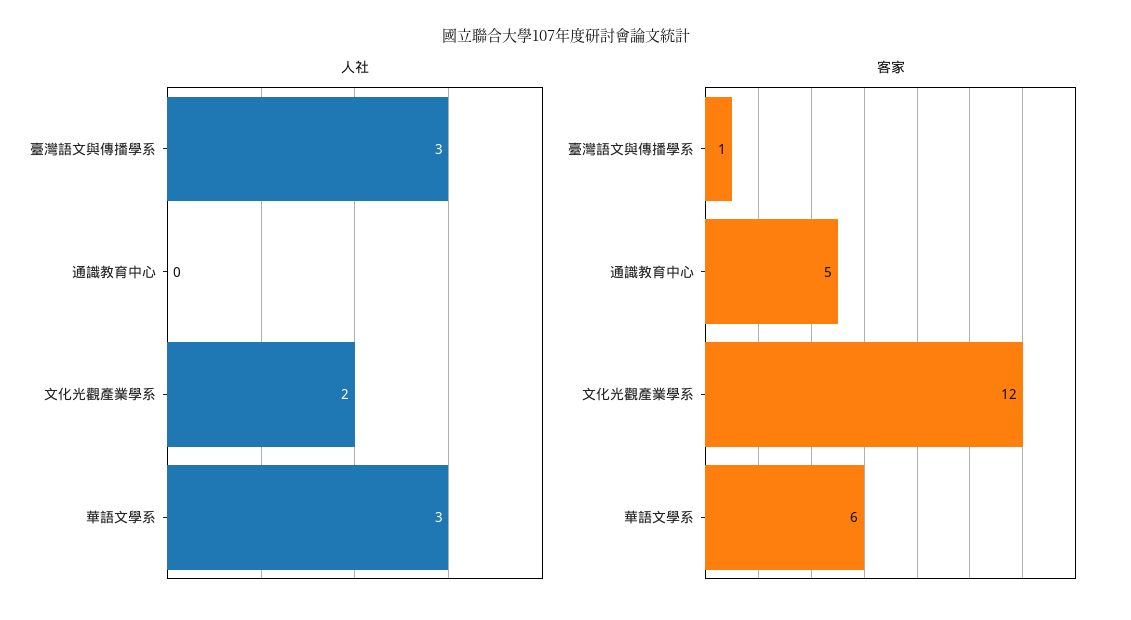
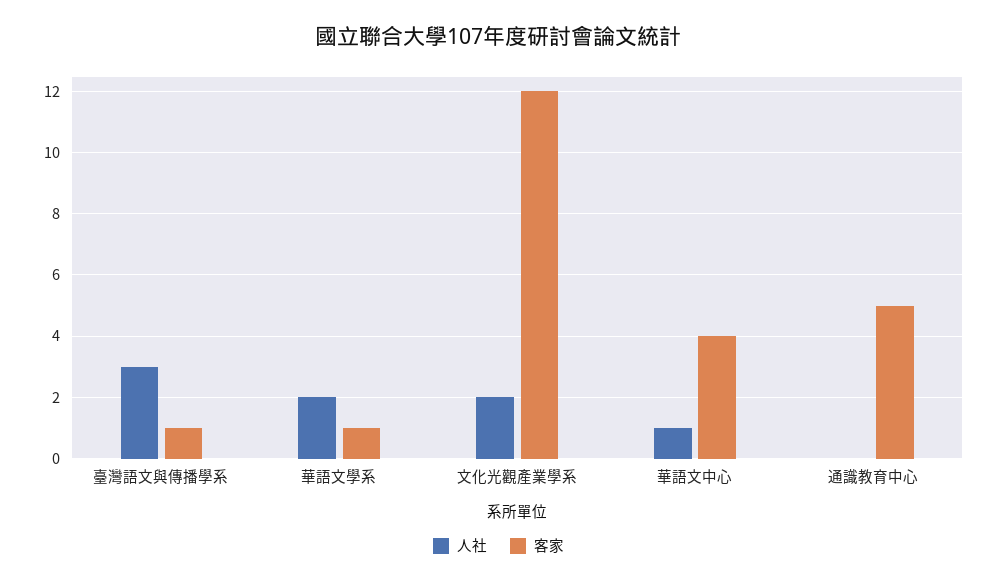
人社, 華語文學系: 3 -> 2
客家, 華語文學系: 6 -> 1
人社, 華語文中心: none -> 1
客家, 華語文中心: none -> 4

